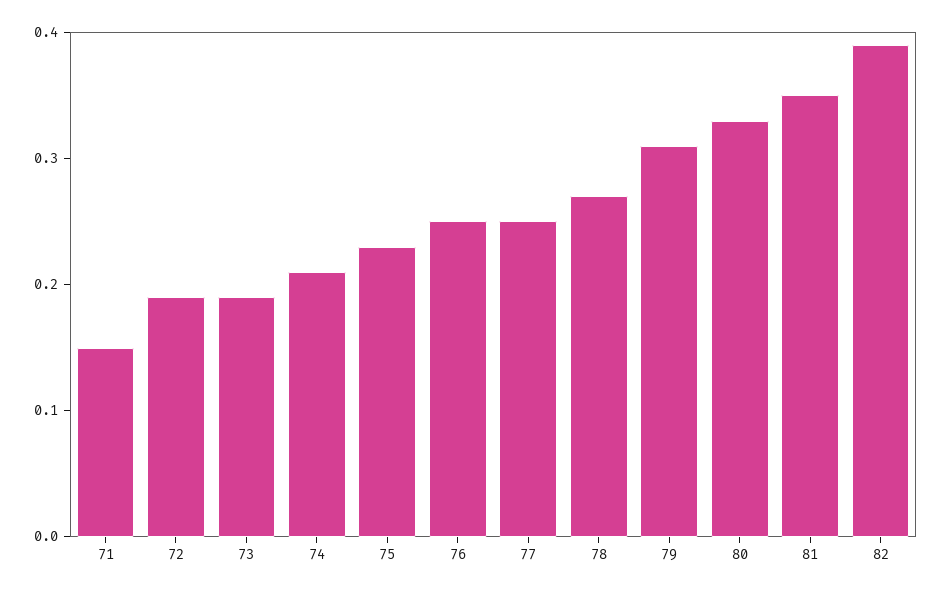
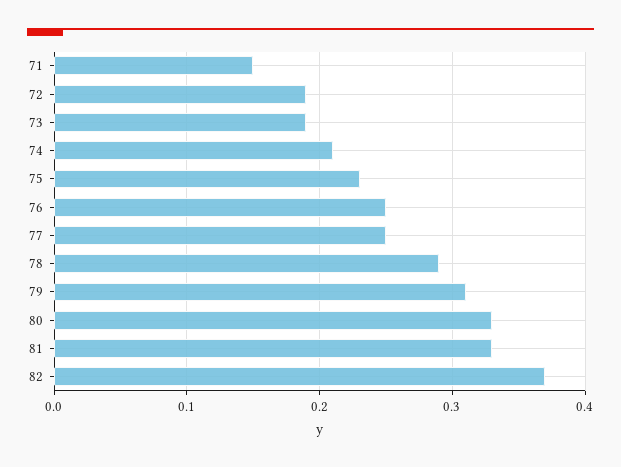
78: 0.27 -> 0.29
81: 0.35 -> 0.33
82: 0.39 -> 0.37

